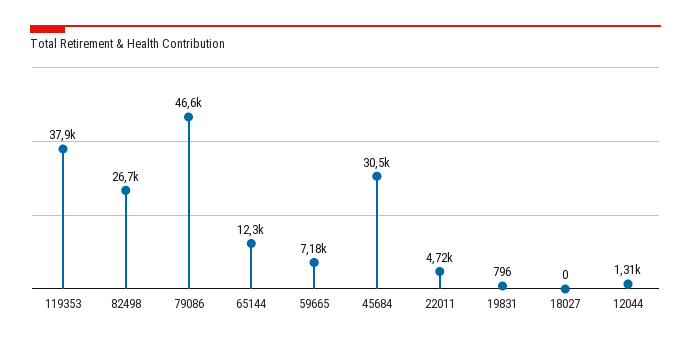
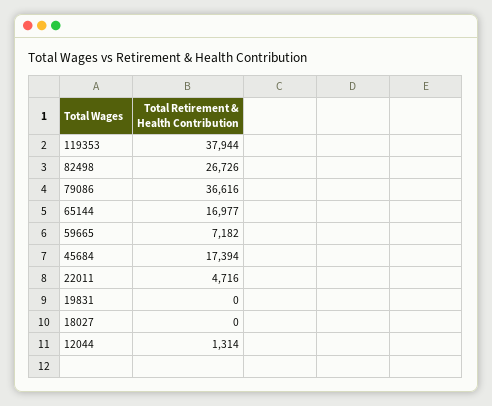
79086: 46600 -> 36616
65144: 12300 -> 16977
45684: 30500 -> 17394
19831: 796 -> 0

